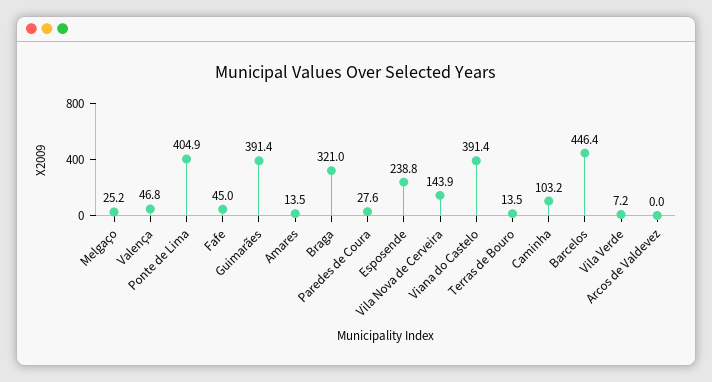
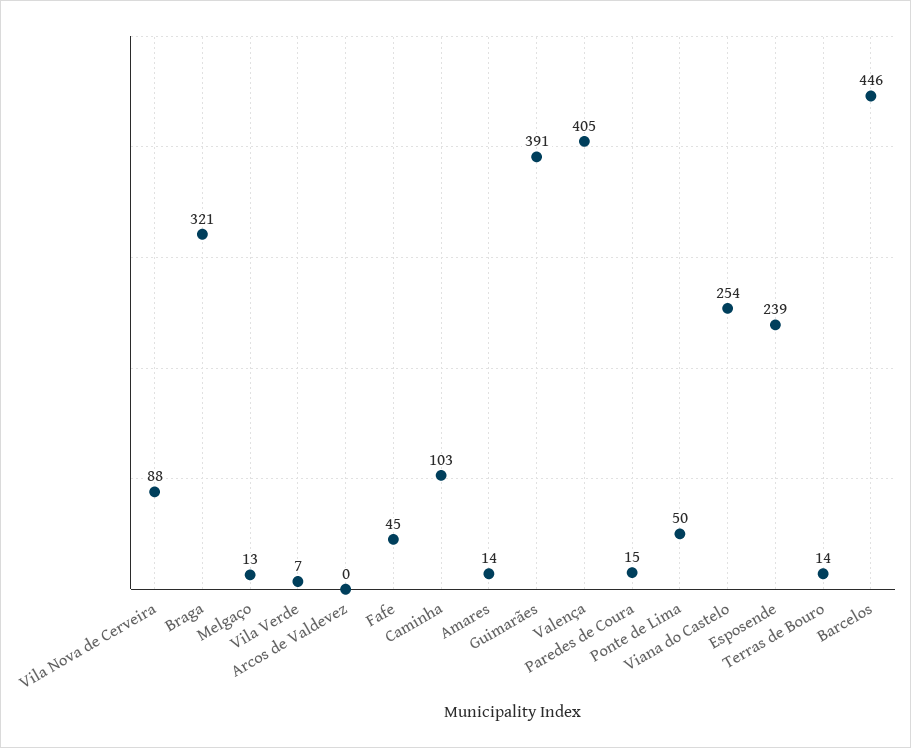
Melgaço: 25.2 -> 13
Valença: 46.8 -> 405
Ponte de Lima: 404.9 -> 50
Paredes de Coura: 27.6 -> 15
Vila Nova de Cerveira: 143.9 -> 88
Viana do Castelo: 391.4 -> 254

